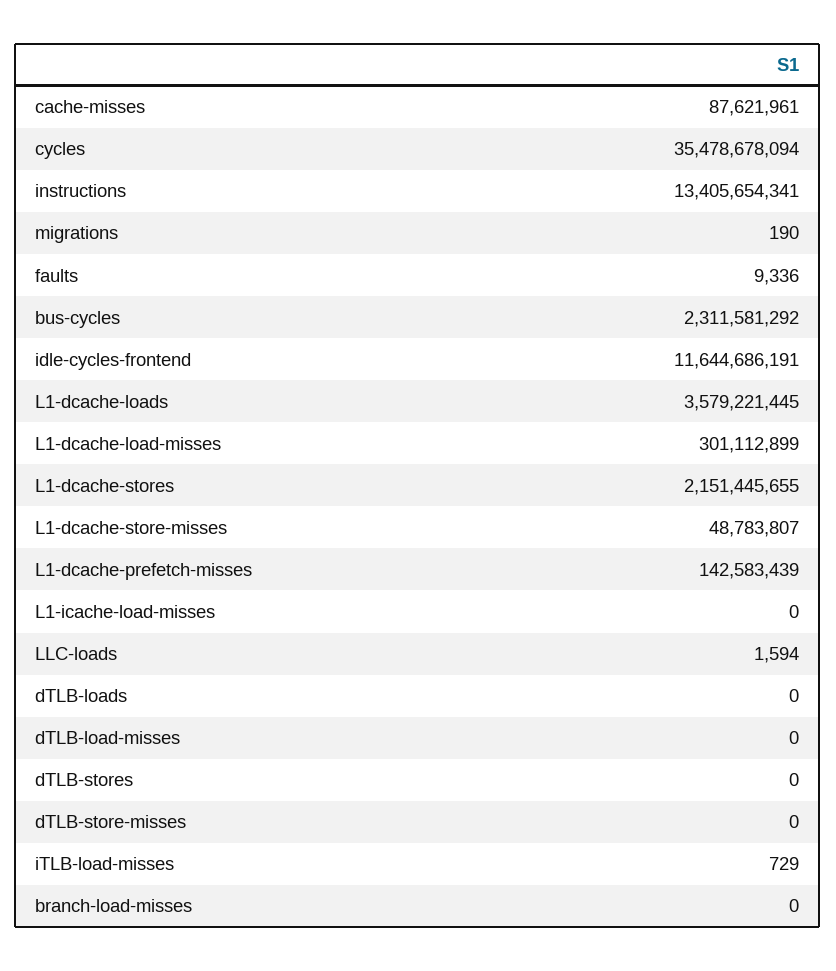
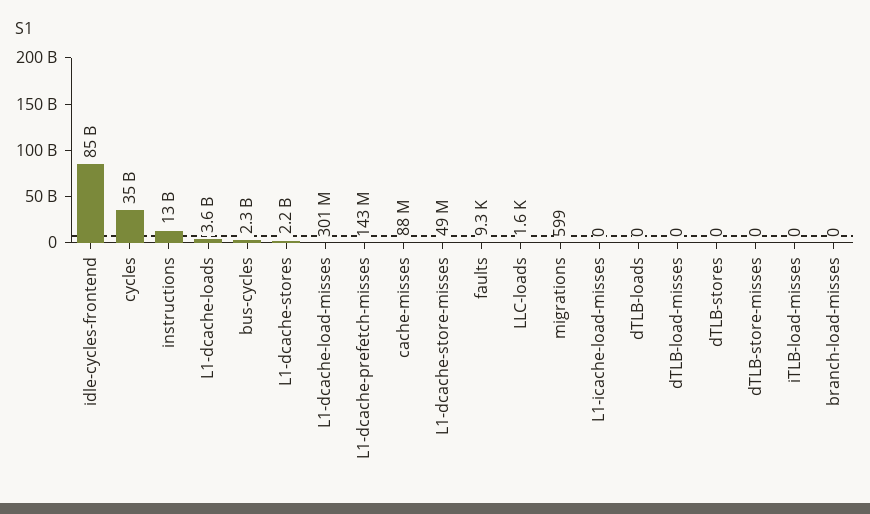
migrations: 190 -> 599
idle-cycles-frontend: 11644686191 -> 85000000000
iTLB-load-misses: 729 -> 0

